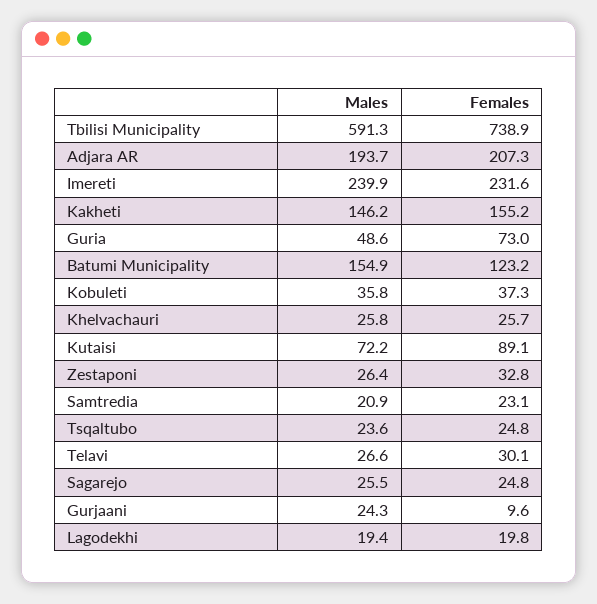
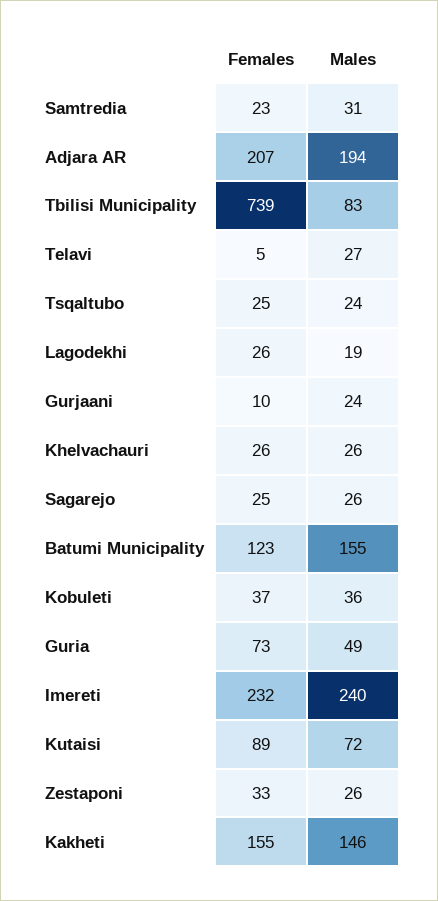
Males, Tbilisi Municipality: 591.3 -> 83
Males, Samtredia: 20.9 -> 31
Females, Telavi: 30.1 -> 5
Females, Lagodekhi: 19.8 -> 26

